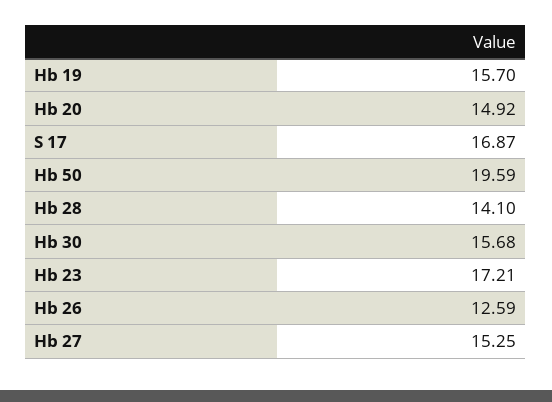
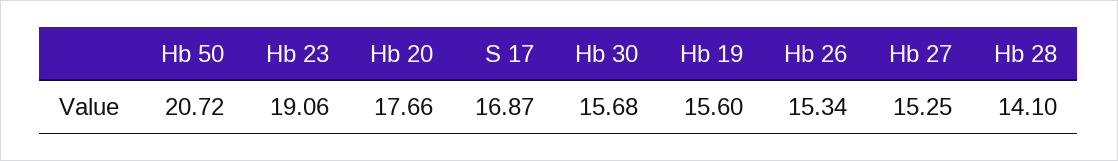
Hb 19: 15.7 -> 15.6
Hb 20: 14.92 -> 17.66
Hb 50: 19.59 -> 20.72
Hb 23: 17.21 -> 19.06
Hb 26: 12.59 -> 15.34

